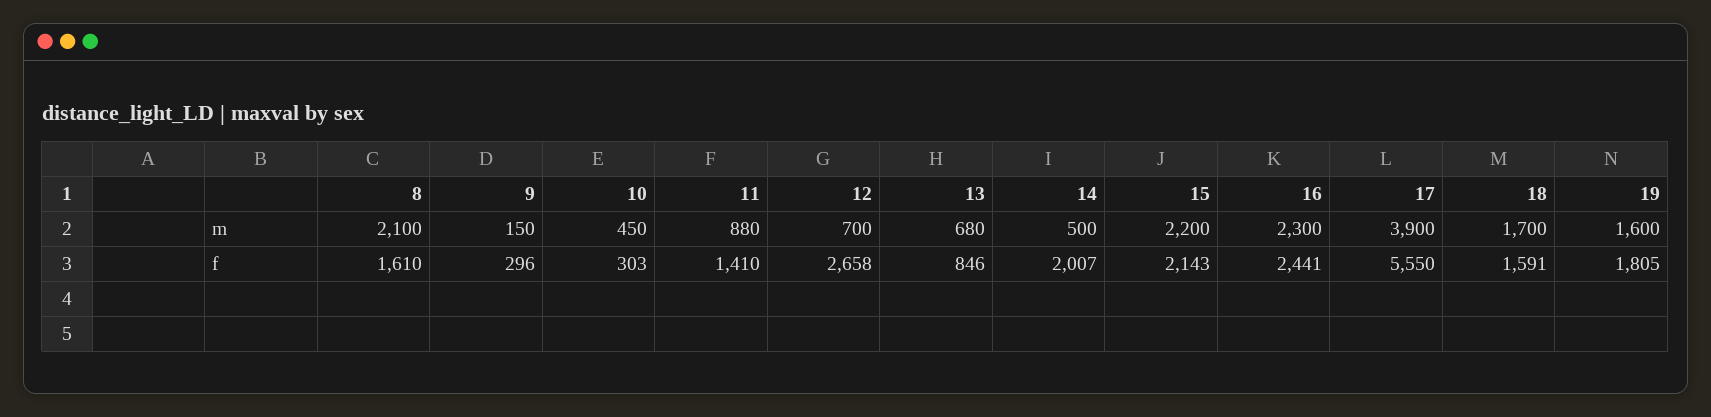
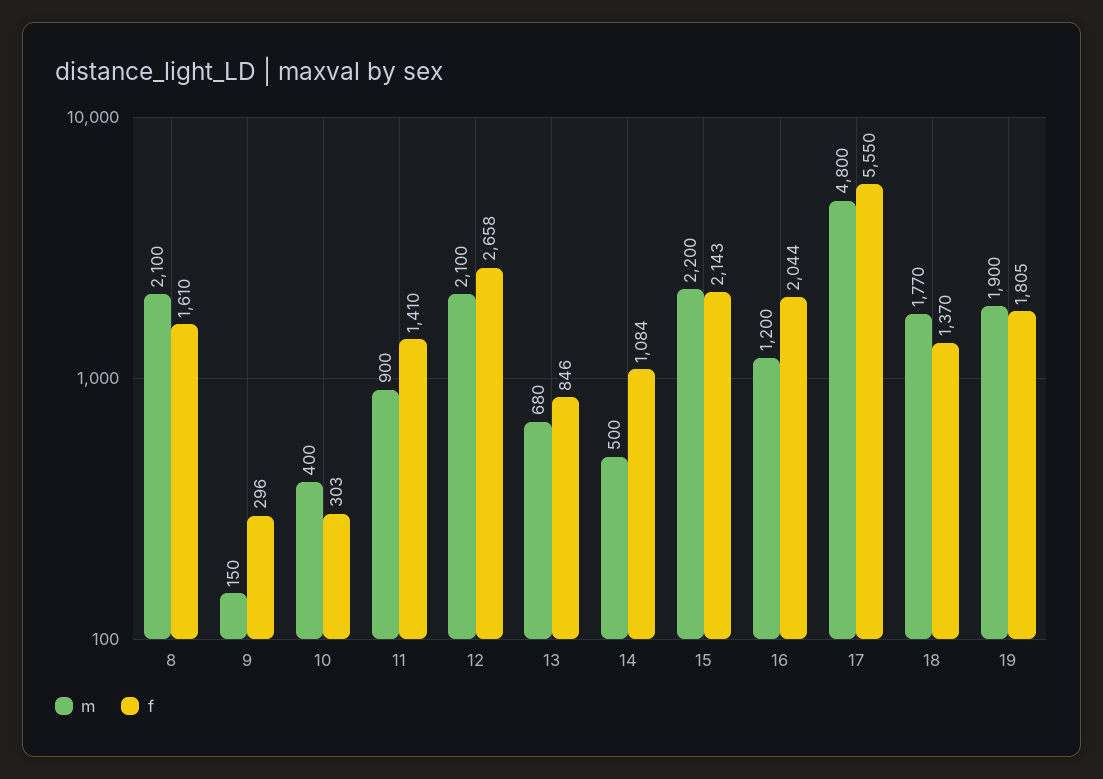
m, 10: 450 -> 400
m, 11: 880 -> 900
m, 12: 700 -> 2100
m, 16: 2300 -> 1200
m, 17: 3900 -> 4800
m, 18: 1700 -> 1770
m, 19: 1600 -> 1900
f, 14: 2007 -> 1084
f, 16: 2441 -> 2044
f, 18: 1591 -> 1370

